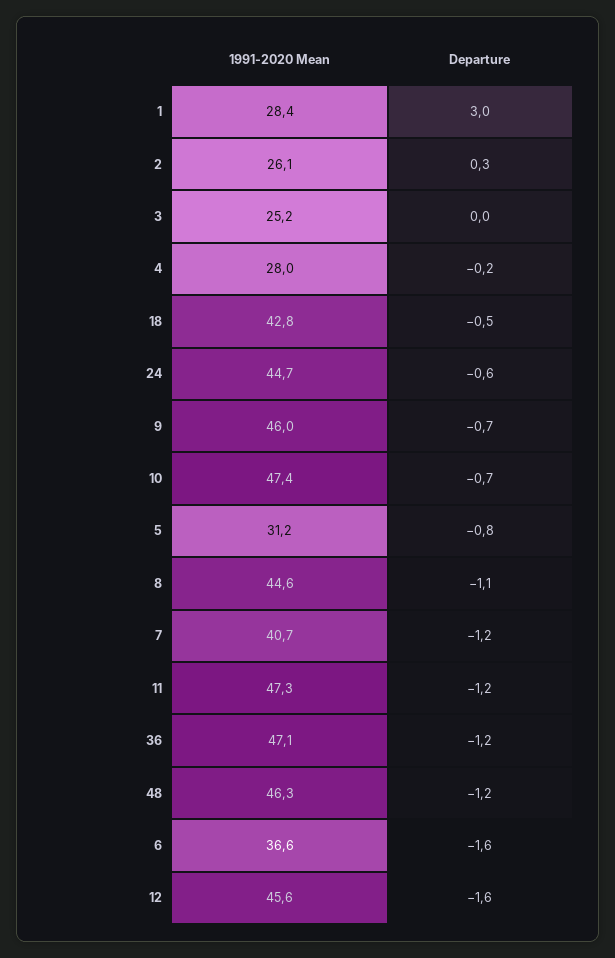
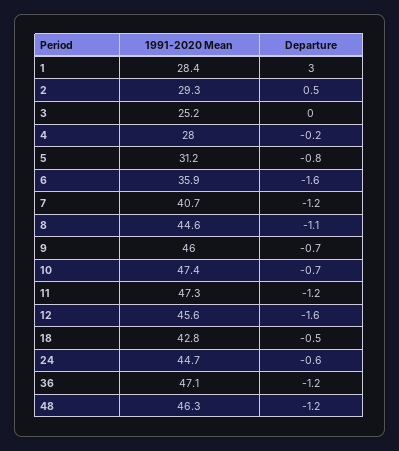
1991-2020 Mean, 2: 26.1 -> 29.3
Departure, 2: 0.3 -> 0.5
1991-2020 Mean, 6: 36.6 -> 35.9

